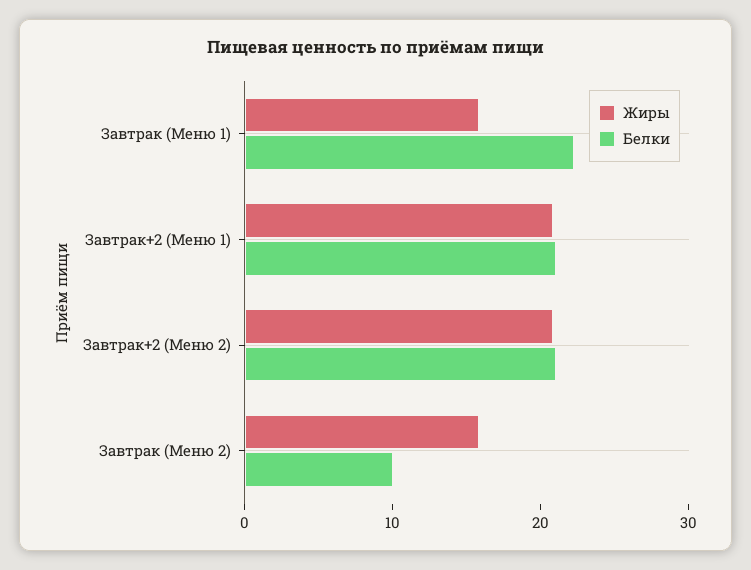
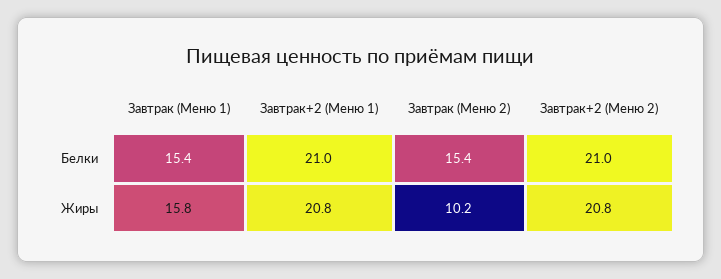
Белки, Завтрак (Меню 1): 22 -> 15.4
Жиры, Завтрак (Меню 2): 16 -> 10.2
Белки, Завтрак (Меню 2): 10 -> 15.4

